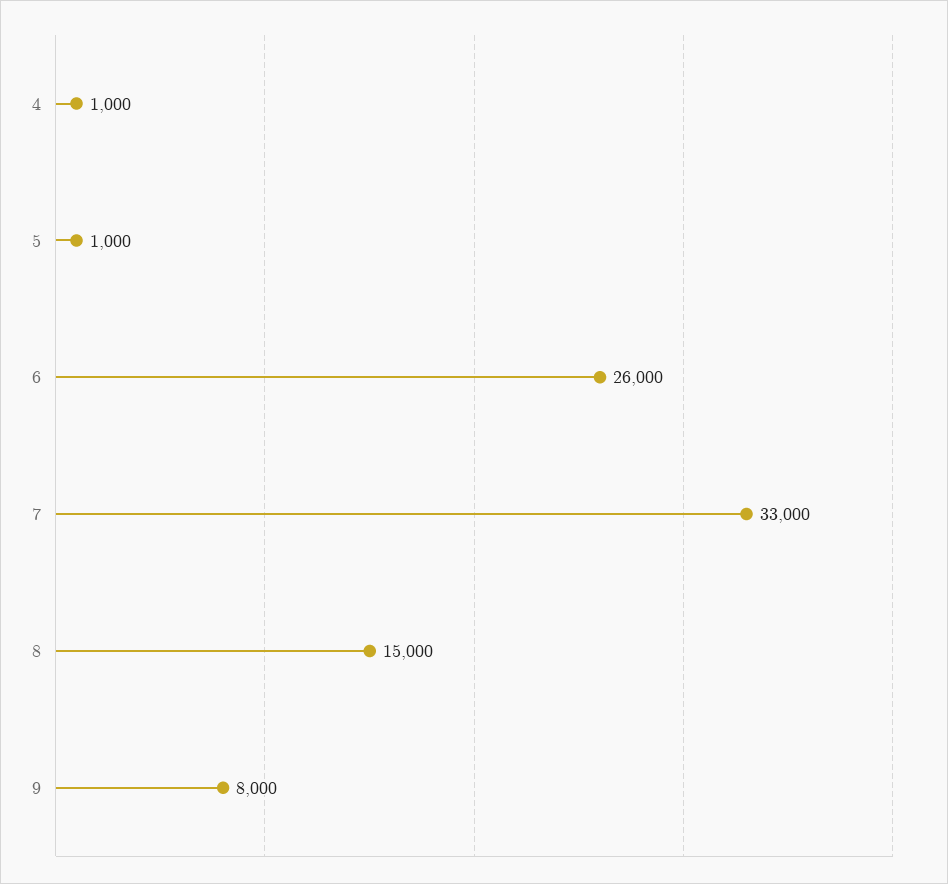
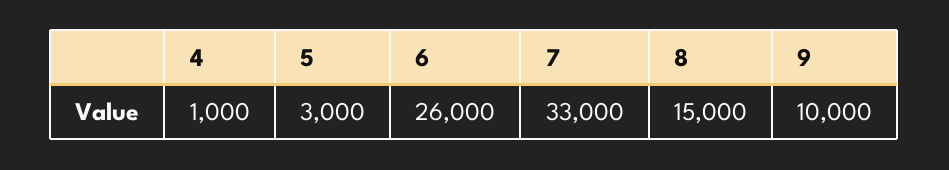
5: 1000 -> 3000
9: 8000 -> 10000

